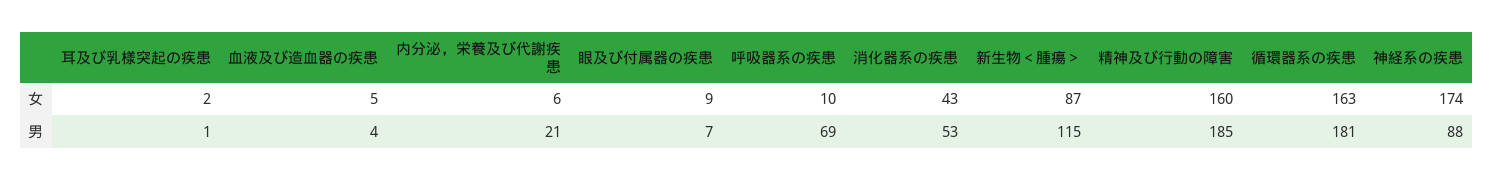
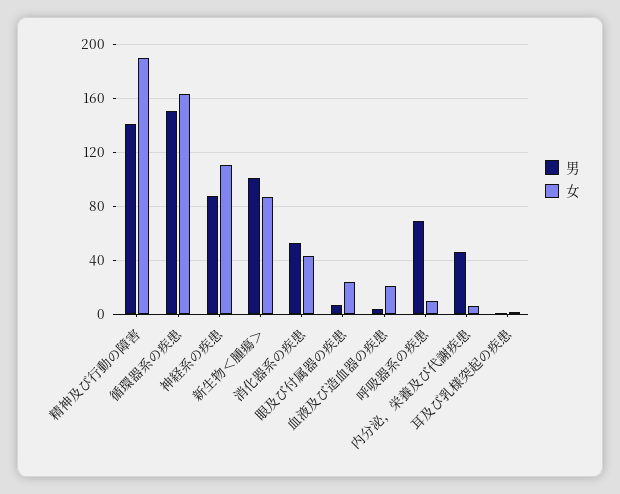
女, 血液及び造血器の疾患: 5 -> 20
女, 眼及び付属器の疾患: 9 -> 25
女, 精神及び行動の障害: 160 -> 190
女, 神経系の疾患: 174 -> 110
男, 内分泌，栄養及び代謝疾患: 21 -> 45
男, 新生物＜腫瘍＞: 115 -> 100
男, 精神及び行動の障害: 185 -> 140
男, 循環器系の疾患: 181 -> 150

